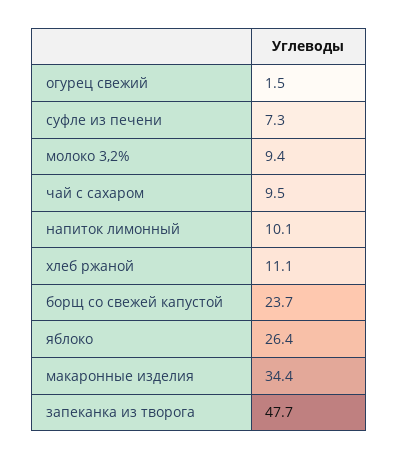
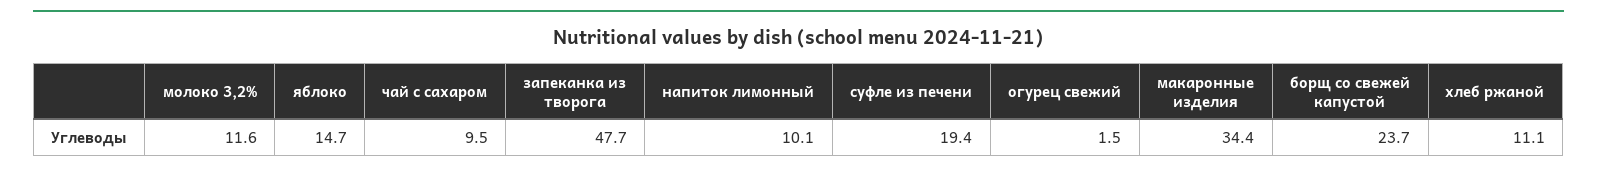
суфле из печени: 7.3 -> 19.4
молоко 3,2%: 9.4 -> 11.6
яблоко: 26.4 -> 14.7

